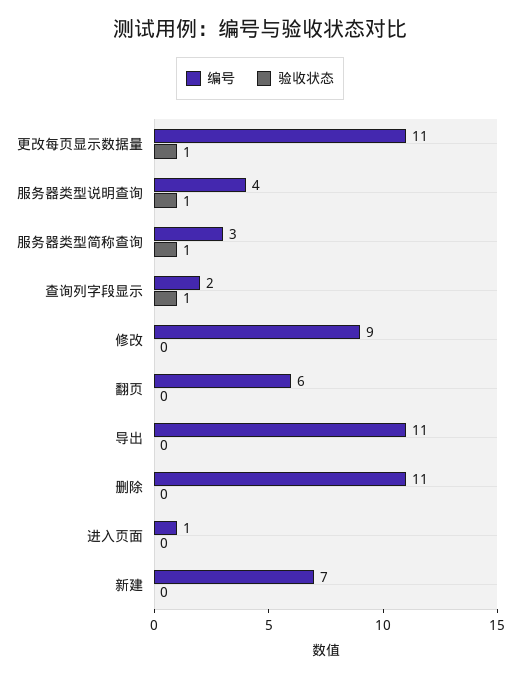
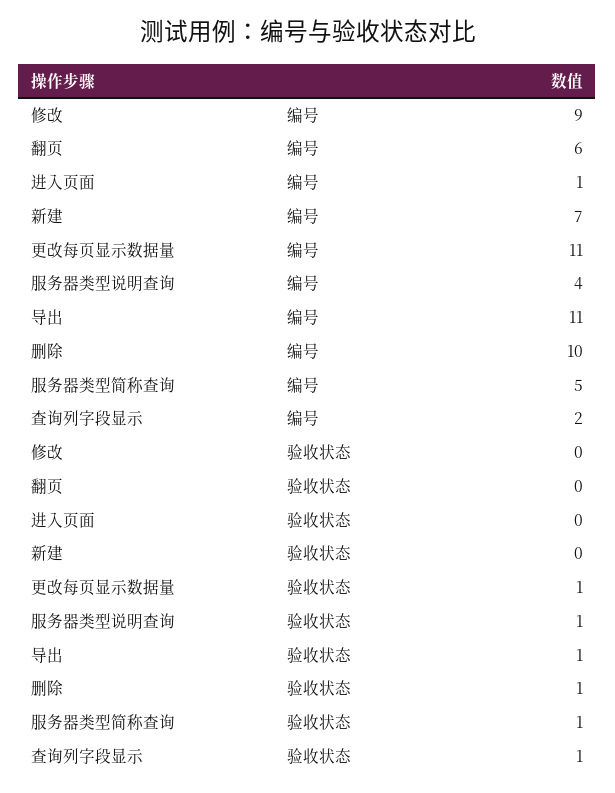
编号, 服务器类型简称查询: 3 -> 5
验收状态, 导出: 0 -> 1
编号, 删除: 11 -> 10
验收状态, 删除: 0 -> 1

